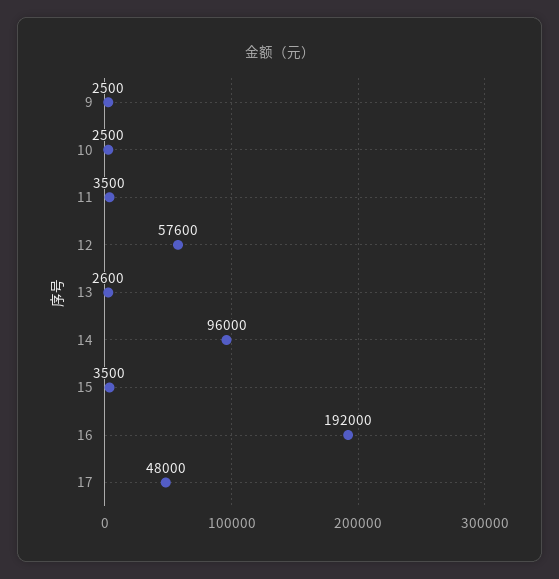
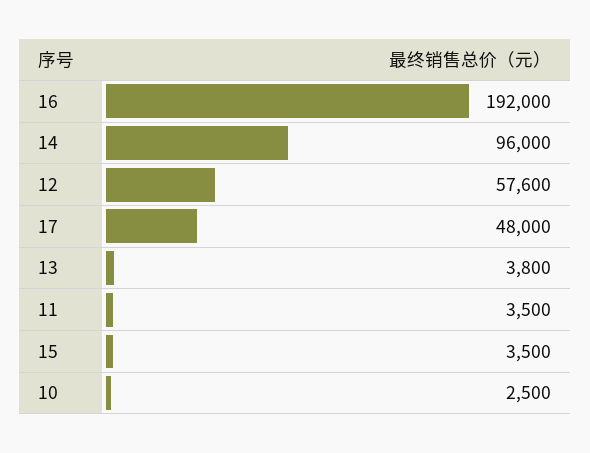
9: 2500 -> none
13: 2600 -> 3800

